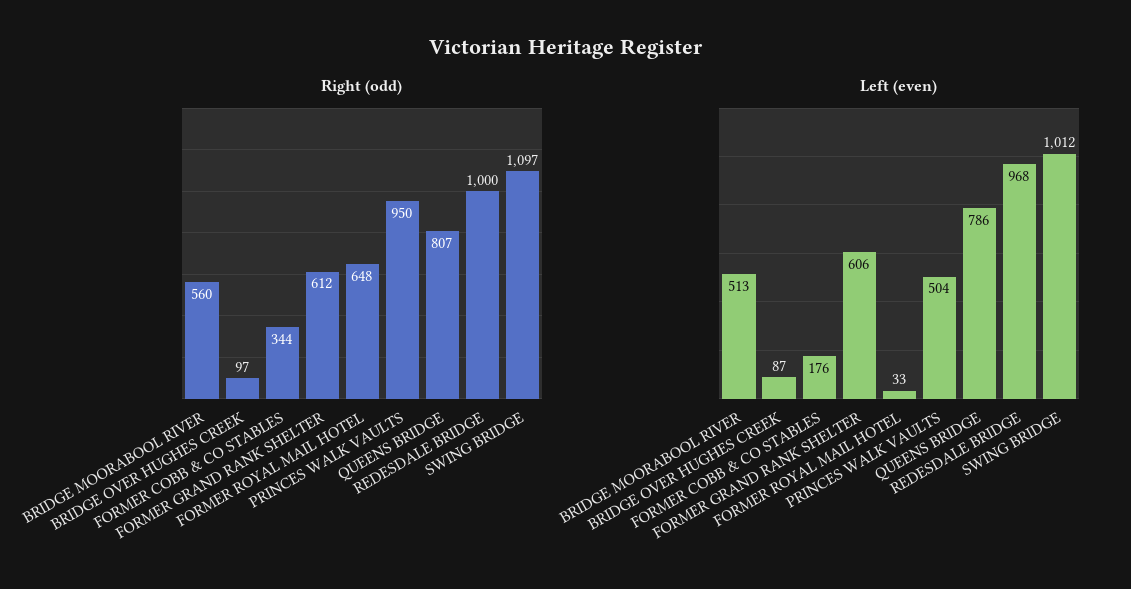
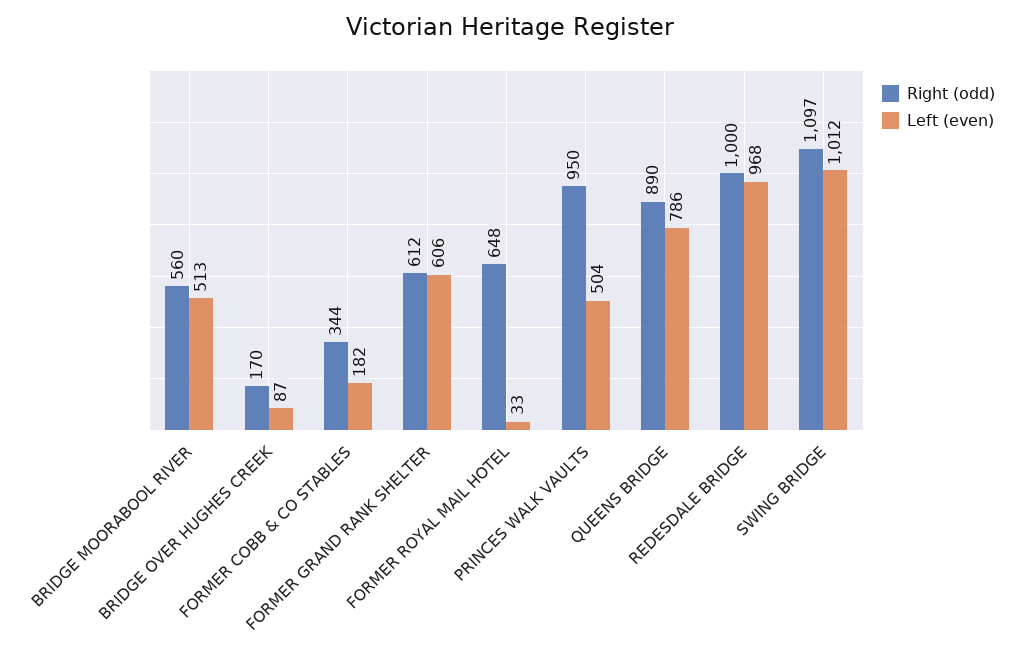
Right (odd), BRIDGE OVER HUGHES CREEK: 97 -> 170
Right (odd), QUEENS BRIDGE: 807 -> 890
Left (even), FORMER COBB & CO STABLES: 176 -> 182

